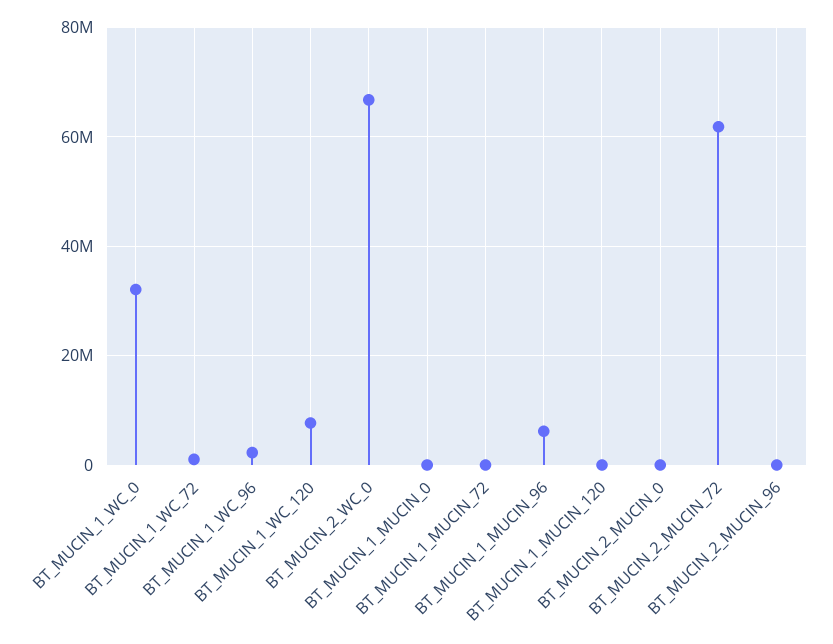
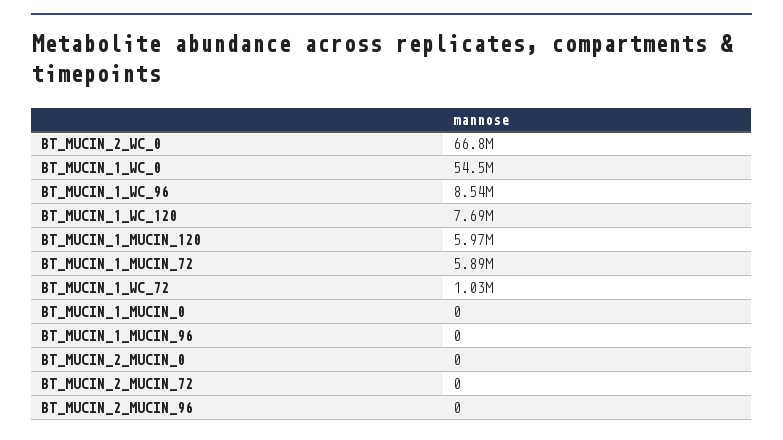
BT_MUCIN_1_WC_0: 32000000 -> 54500000
BT_MUCIN_1_WC_96: 2000000 -> 8540000
BT_MUCIN_1_MUCIN_72: 0 -> 5890000
BT_MUCIN_1_MUCIN_96: 6000000 -> 0
BT_MUCIN_1_MUCIN_120: 0 -> 5970000
BT_MUCIN_2_MUCIN_72: 62000000 -> 0

